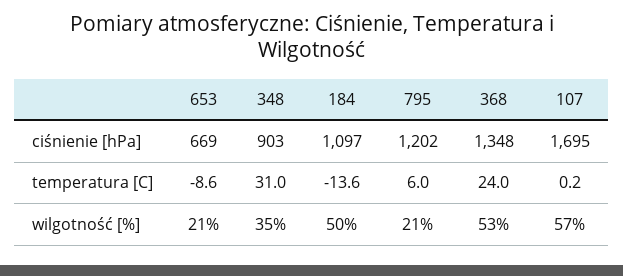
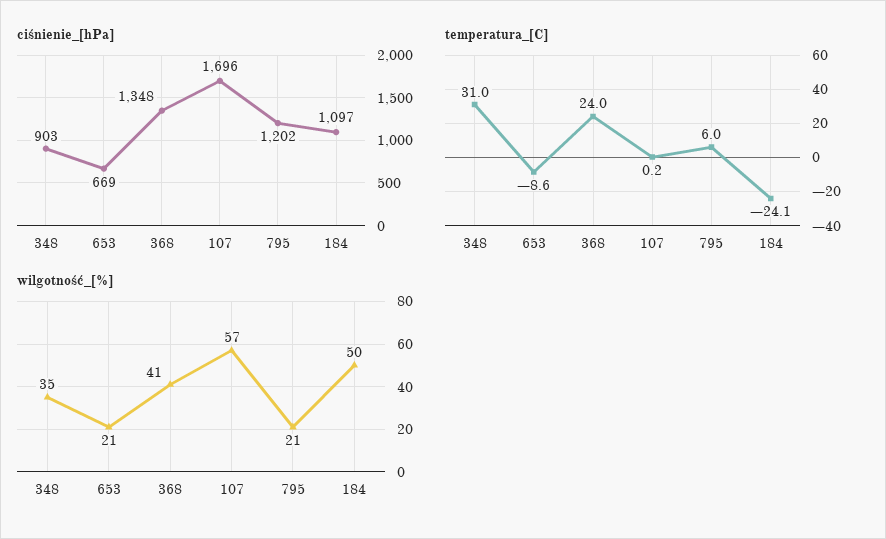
ciśnienie [hPa], 107: 1695 -> 1696
temperatura [C], 184: -13.6 -> -24.1
wilgotność [%], 368: 53 -> 41

